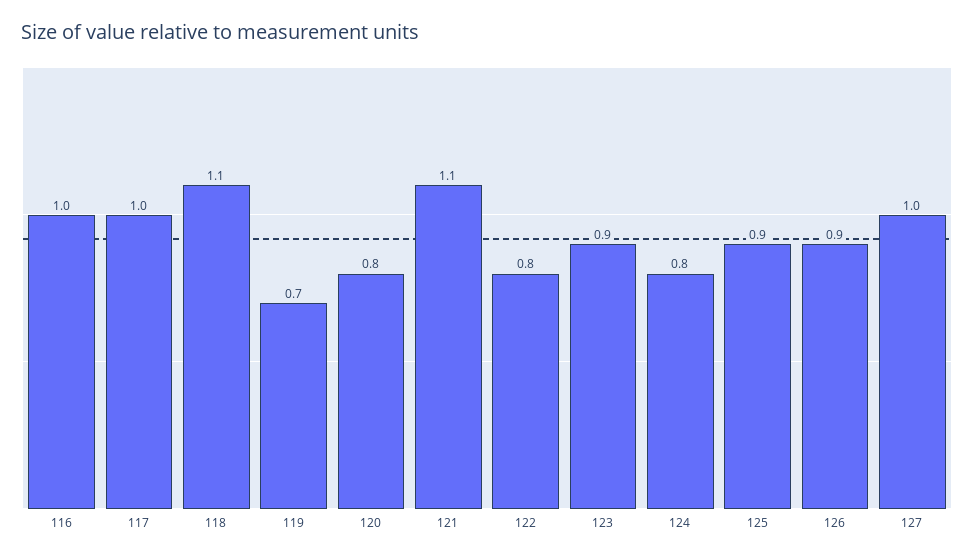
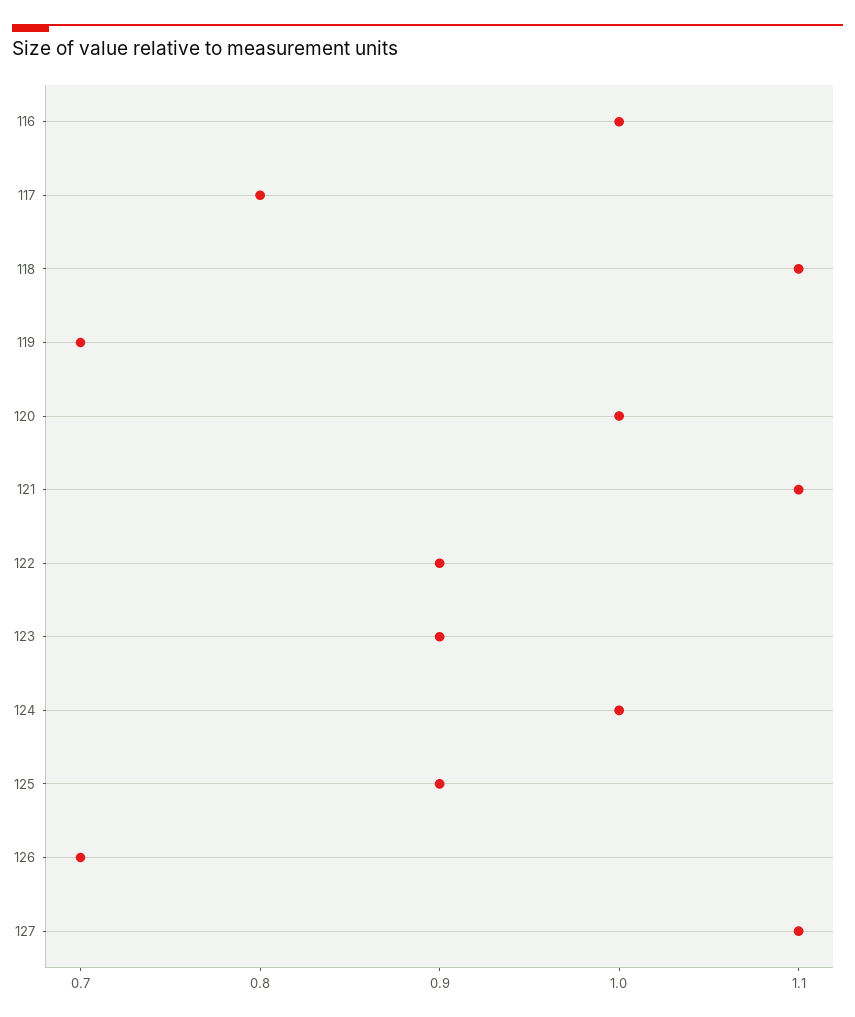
117: 1 -> 0.8
120: 0.8 -> 1
122: 0.8 -> 0.9
124: 0.8 -> 1
126: 0.9 -> 0.7
127: 1 -> 1.1

